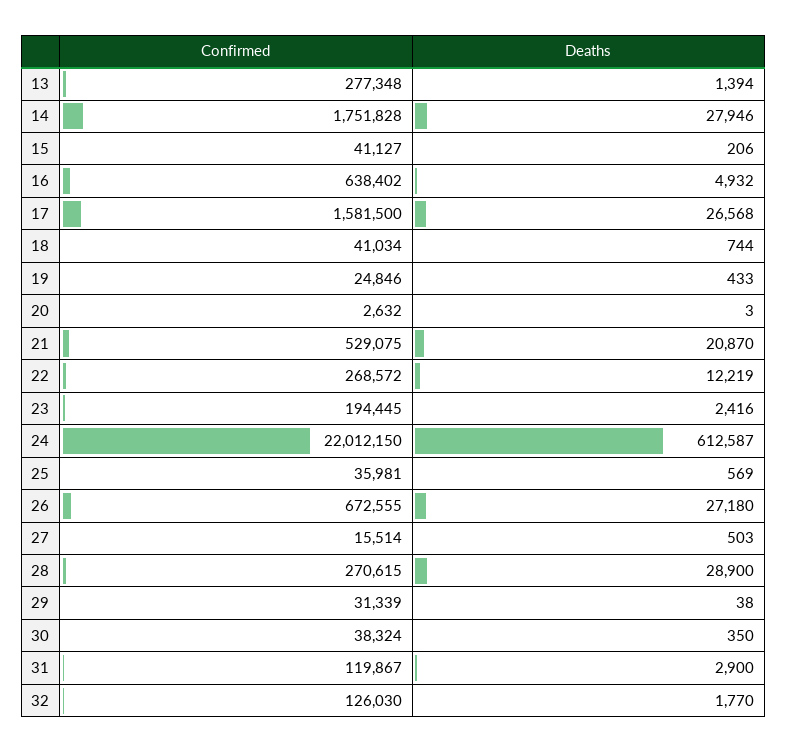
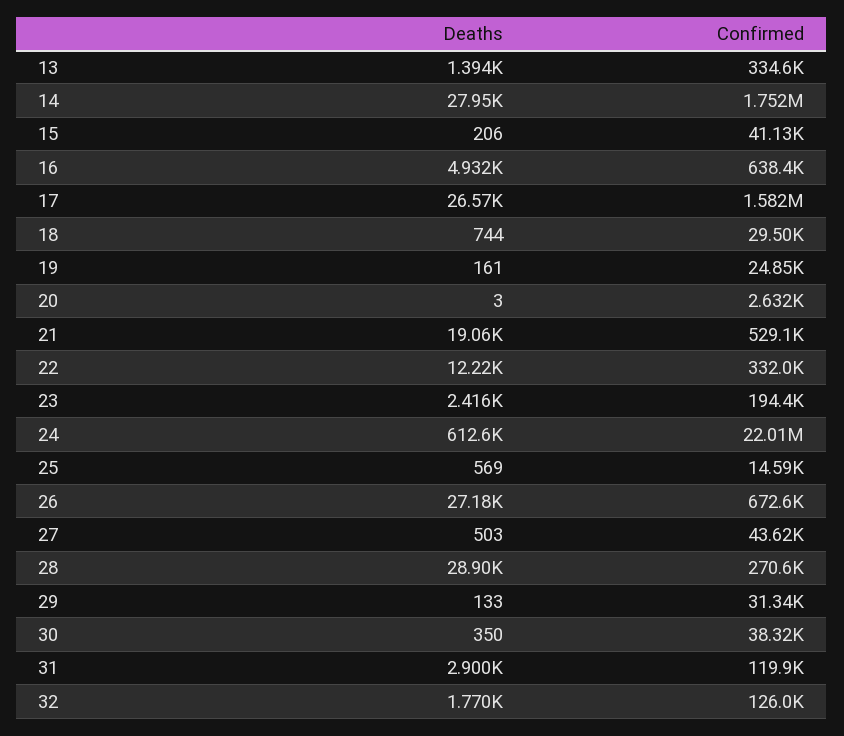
Confirmed, 13: 277348 -> 334600
Confirmed, 18: 41034 -> 29500
Deaths, 19: 433 -> 161
Deaths, 21: 20870 -> 19060
Confirmed, 22: 268572 -> 332000
Confirmed, 25: 35981 -> 14590
Confirmed, 27: 15514 -> 43620
Deaths, 29: 38 -> 133

